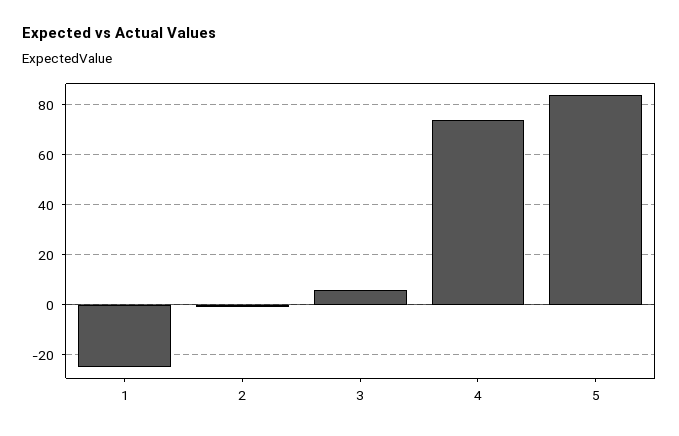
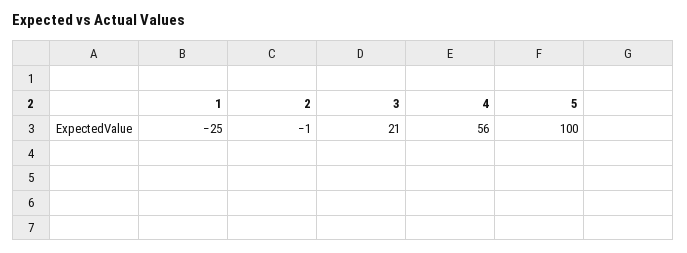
3: 5 -> 21
4: 75 -> 56
5: 85 -> 100

